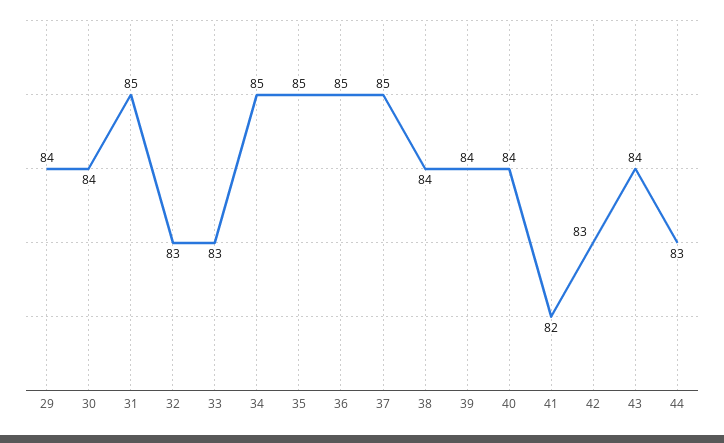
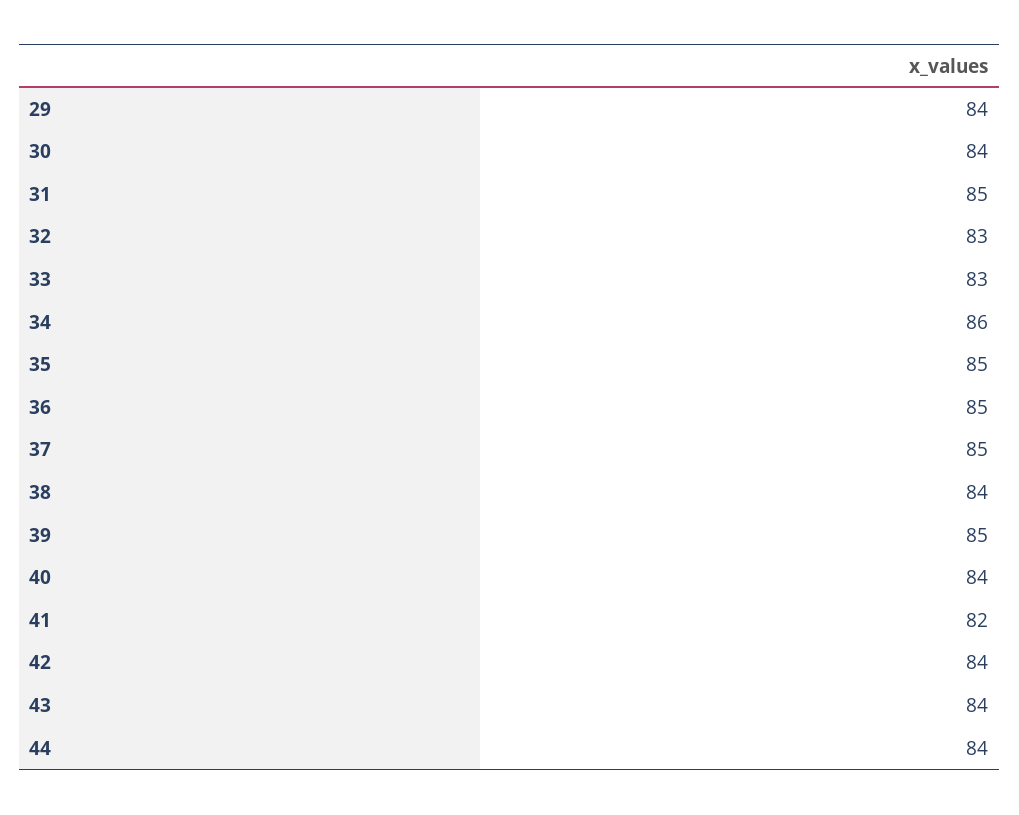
34: 85 -> 86
39: 84 -> 85
42: 83 -> 84
44: 83 -> 84

